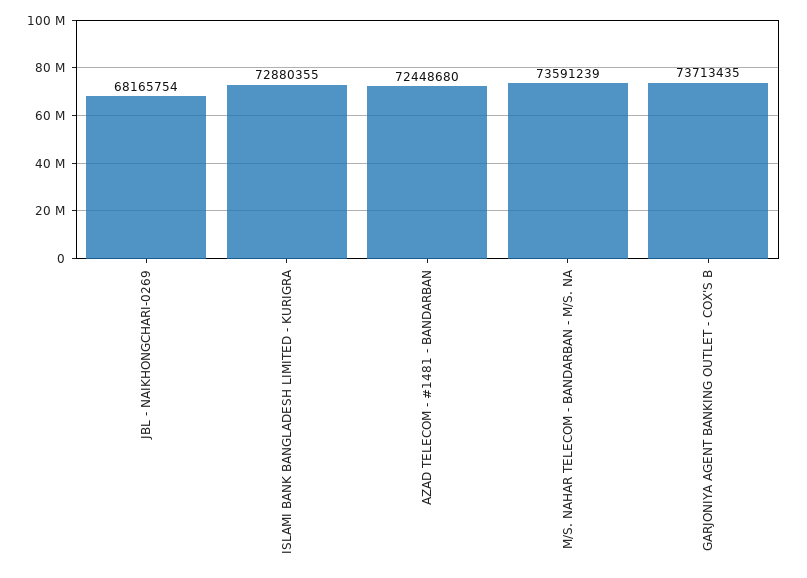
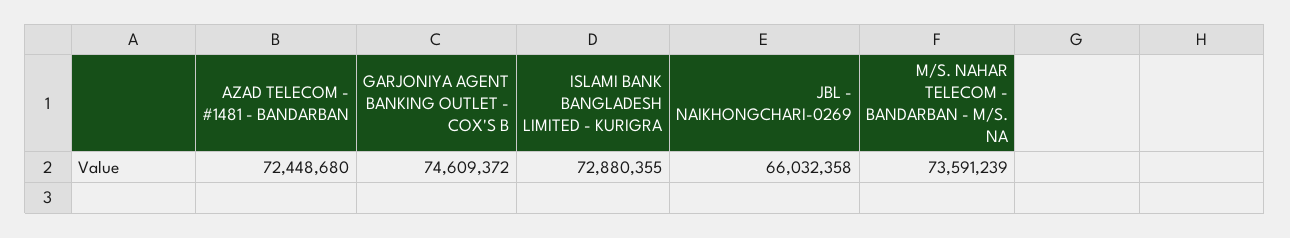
JBL - NAIKHONGCHARI-0269: 68165754 -> 66032358
GARJONIYA AGENT BANKING OUTLET - COX'S B: 73713435 -> 74609372

